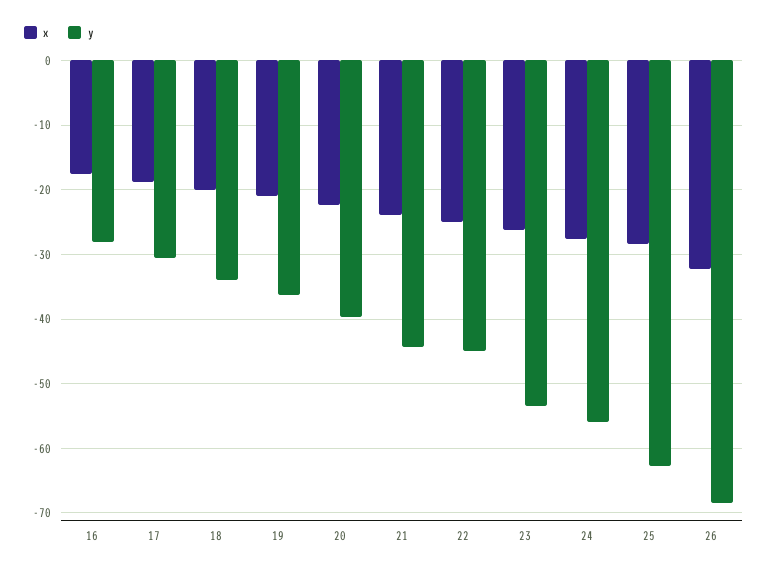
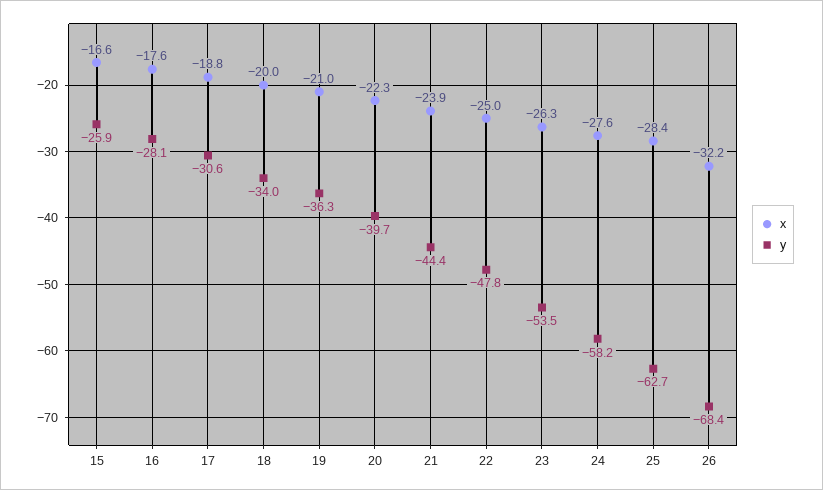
y, 22: -45 -> -47.8
y, 24: -56 -> -58.2
x, 15: none -> -16.6
y, 15: none -> -25.9

